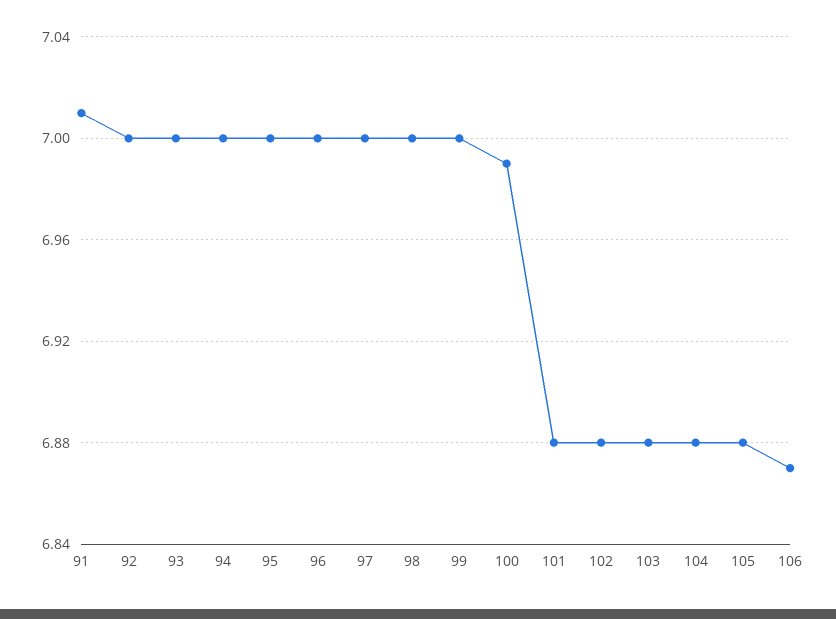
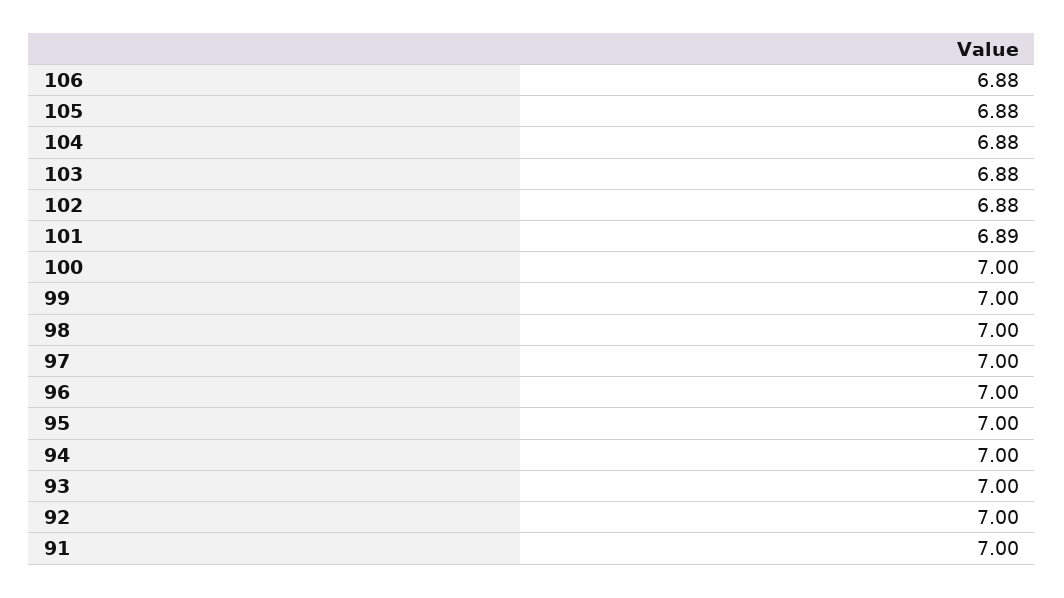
91: 7.01 -> 7
100: 6.99 -> 7
101: 6.88 -> 6.89
106: 6.87 -> 6.88

